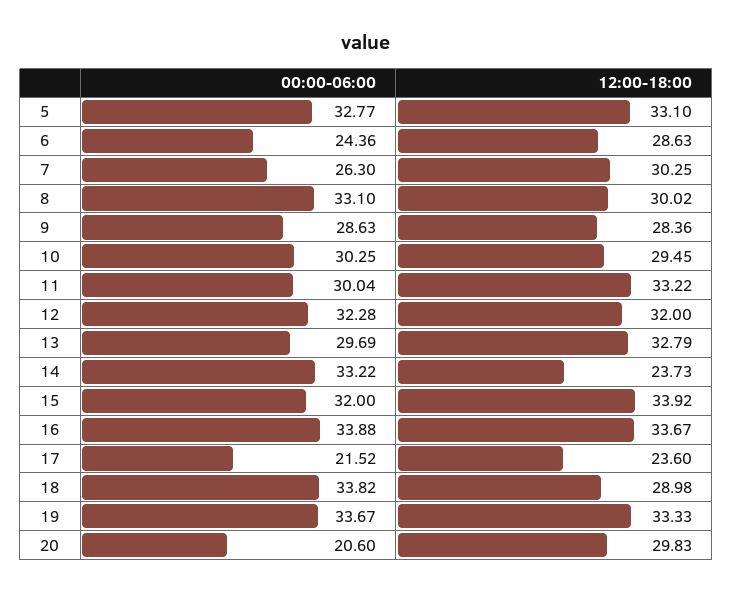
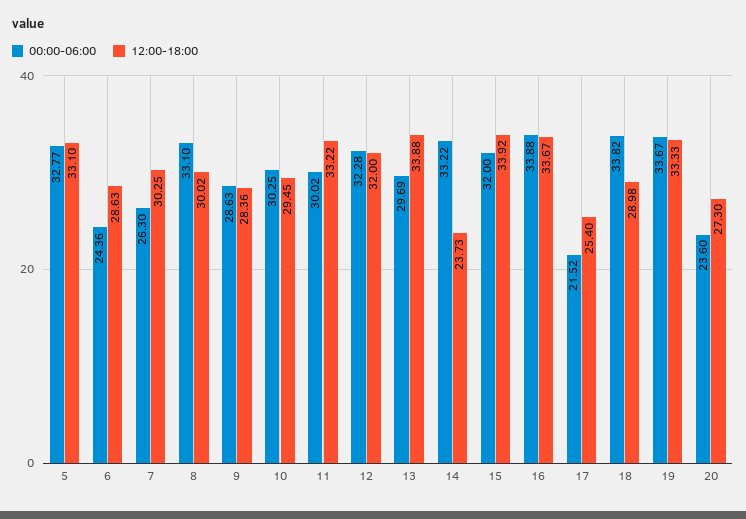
00:00-06:00, 11: 30.04 -> 30.02
12:00-18:00, 13: 32.79 -> 33.88
12:00-18:00, 17: 23.6 -> 25.4
00:00-06:00, 20: 20.6 -> 23.6
12:00-18:00, 20: 29.83 -> 27.3

